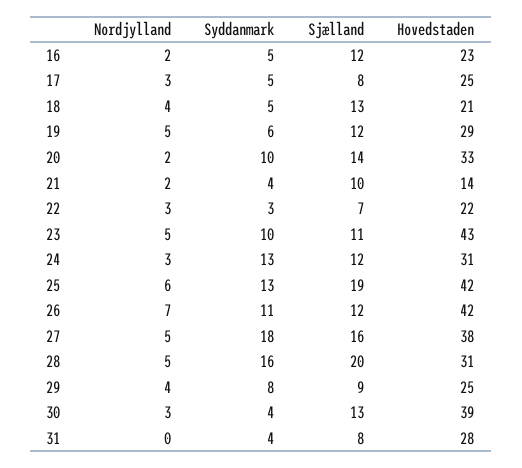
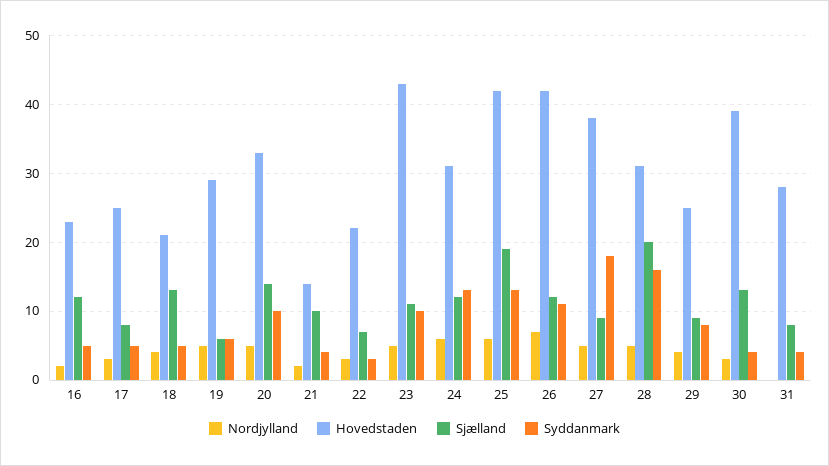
Sjælland, 19: 12 -> 6
Nordjylland, 20: 2 -> 5
Nordjylland, 24: 3 -> 6
Sjælland, 27: 16 -> 9

